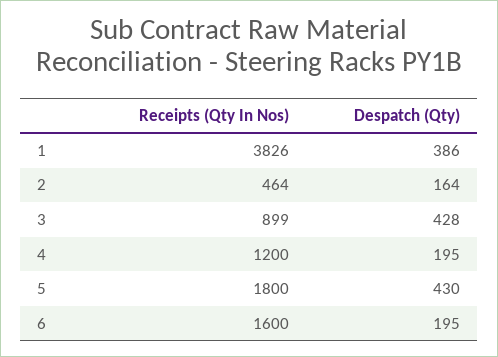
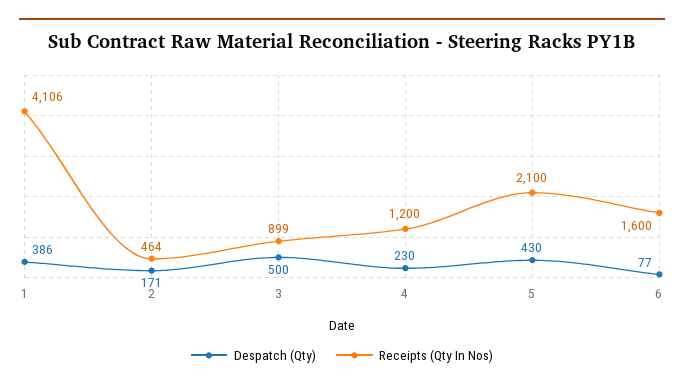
Receipts (Qty In Nos), 1: 3826 -> 4106
Despatch (Qty), 2: 164 -> 171
Despatch (Qty), 3: 428 -> 500
Despatch (Qty), 4: 195 -> 230
Receipts (Qty In Nos), 5: 1800 -> 2100
Despatch (Qty), 6: 195 -> 77

